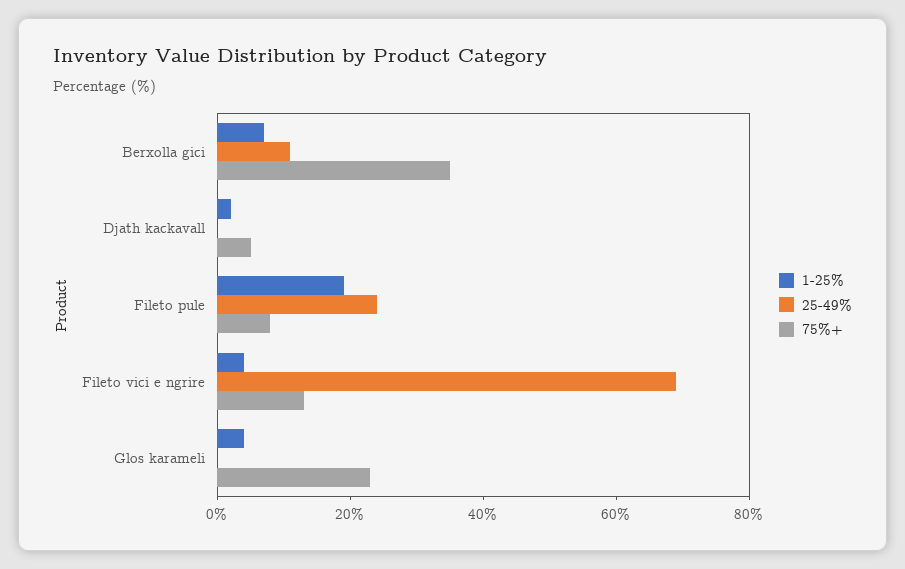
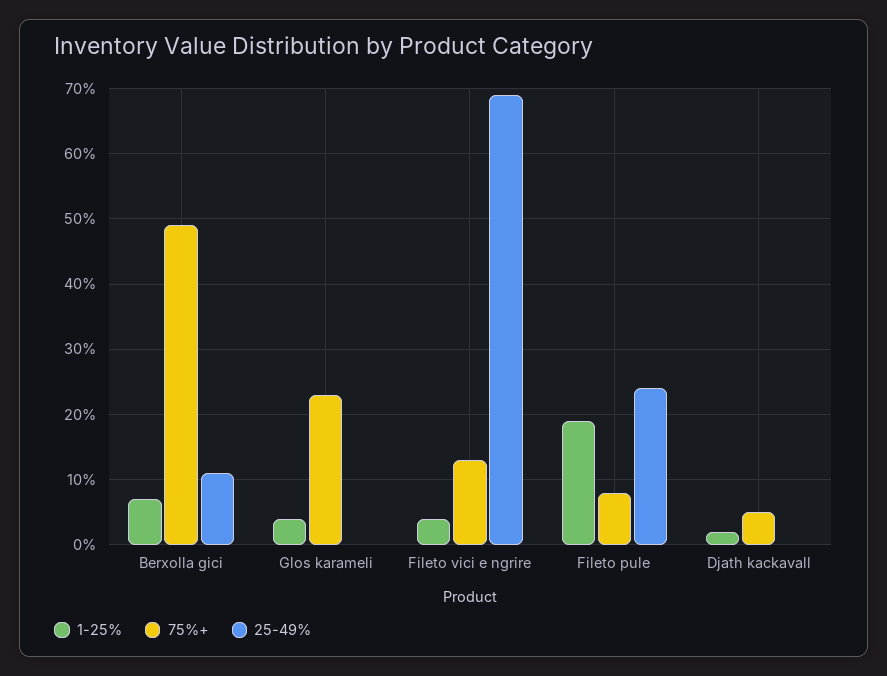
75%+, Berxolla gici: 35 -> 49

